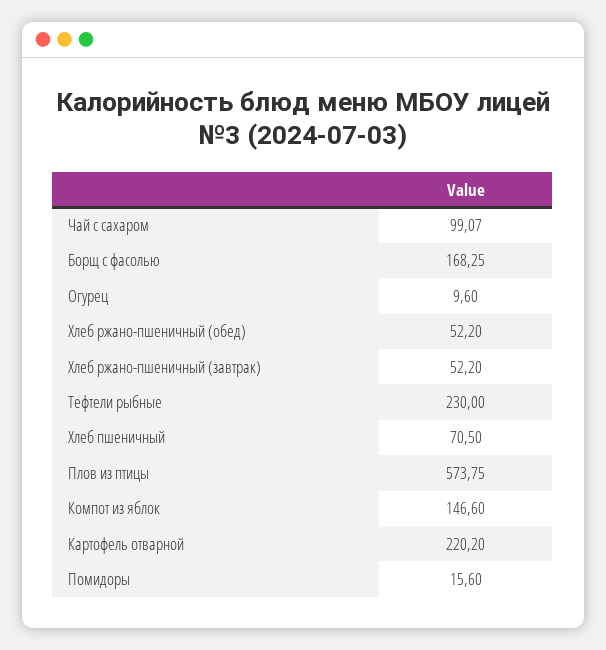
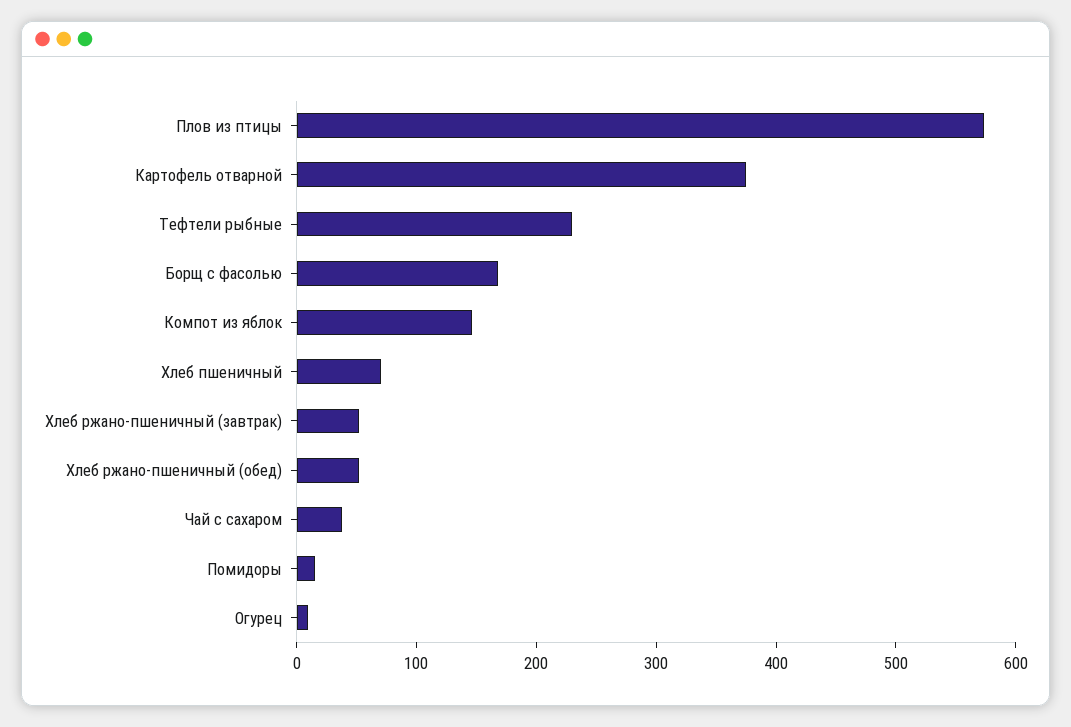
Чай с сахаром: 99.07 -> 40
Картофель отварной: 220.2 -> 380

